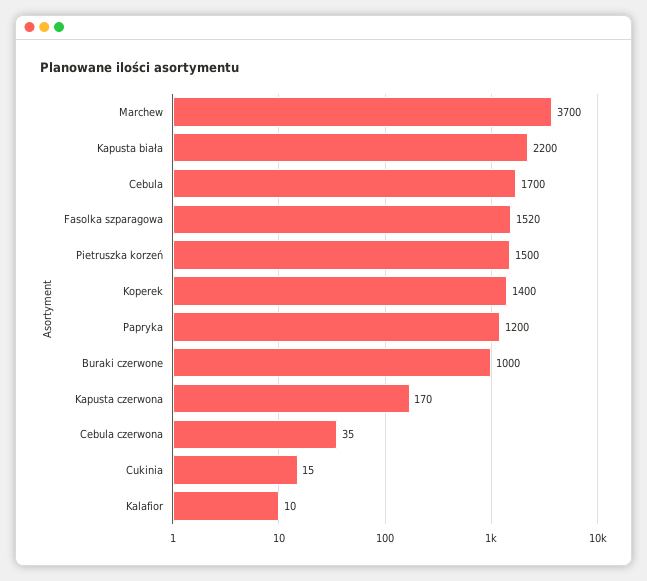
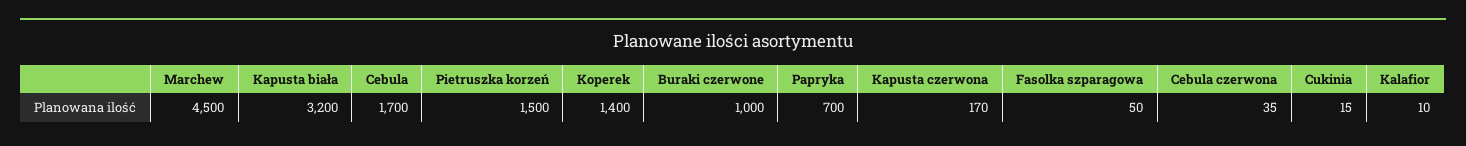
Marchew: 3700 -> 4500
Kapusta biała: 2200 -> 3200
Fasolka szparagowa: 1520 -> 50
Papryka: 1200 -> 700

